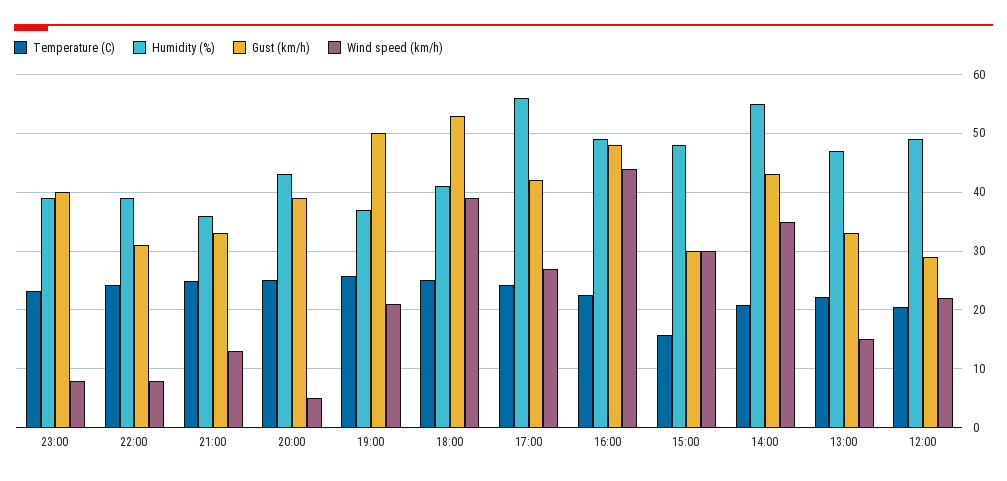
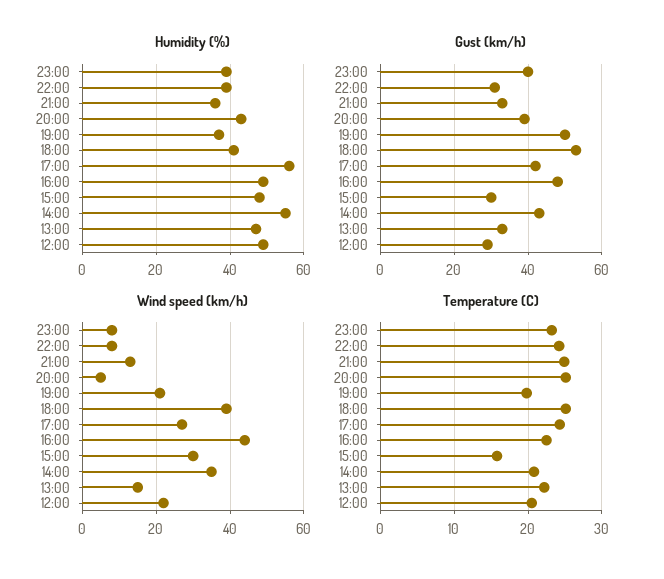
Temperature (C), 19:00: 26 -> 20

